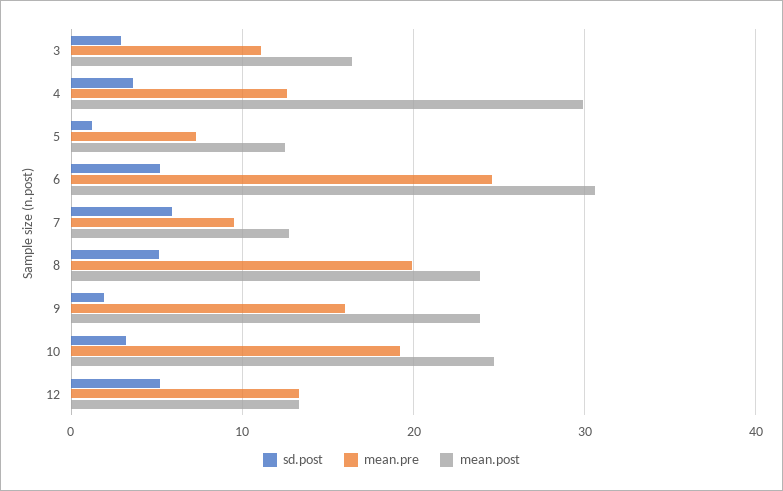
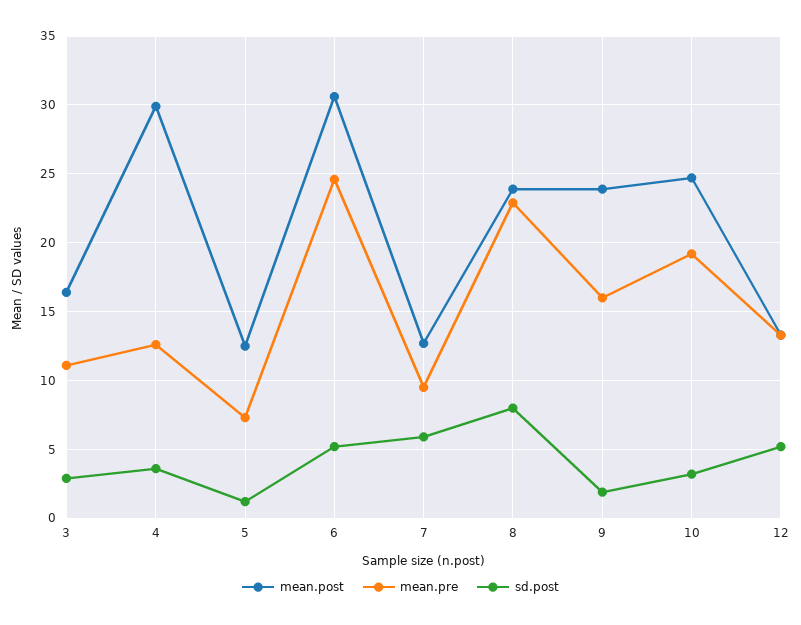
sd.post, 8: 5 -> 8
mean.pre, 8: 20 -> 23

